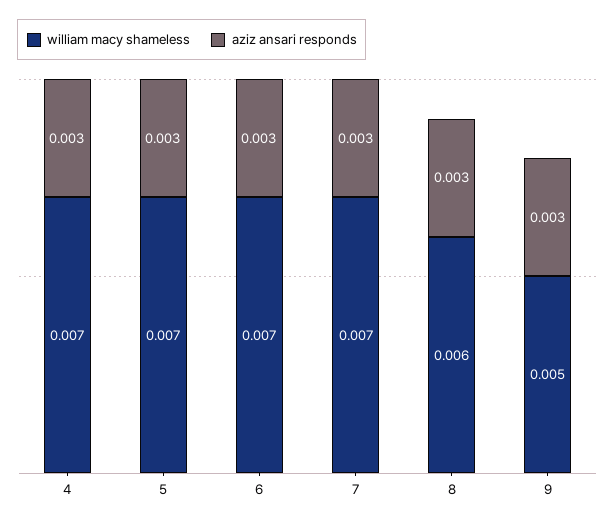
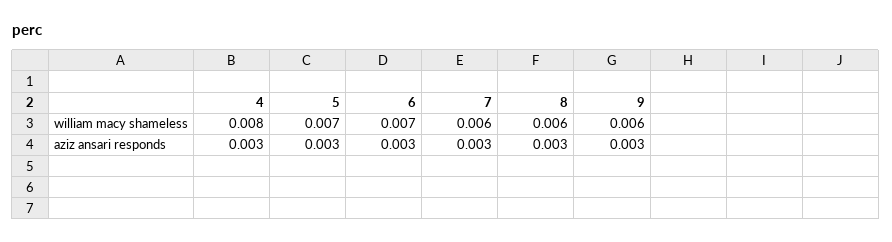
william macy shameless, 4: 0.007 -> 0.008
william macy shameless, 7: 0.007 -> 0.006
william macy shameless, 9: 0.005 -> 0.006

